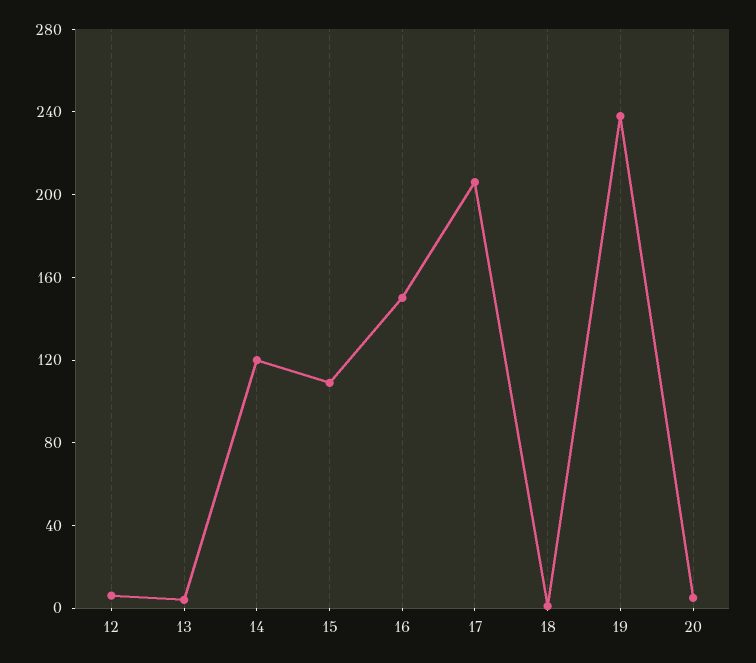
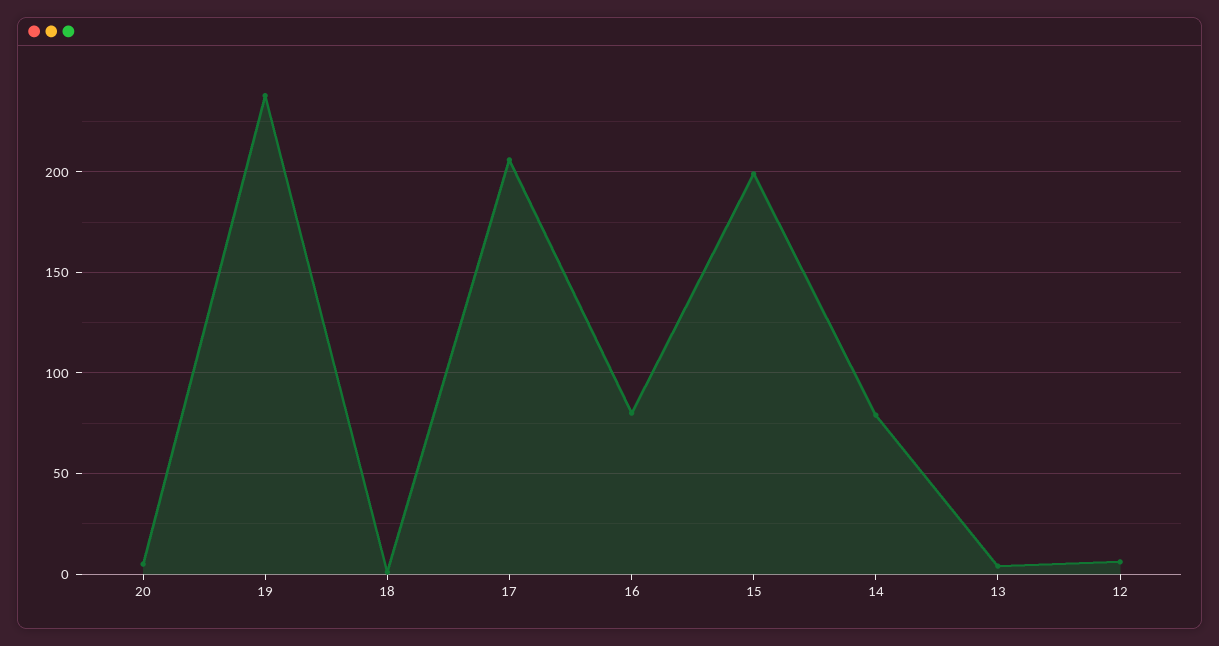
14: 120 -> 80
15: 110 -> 200
16: 150 -> 80

